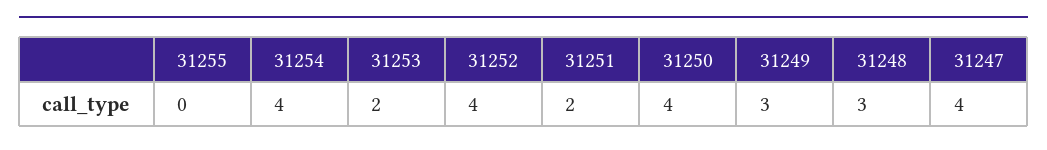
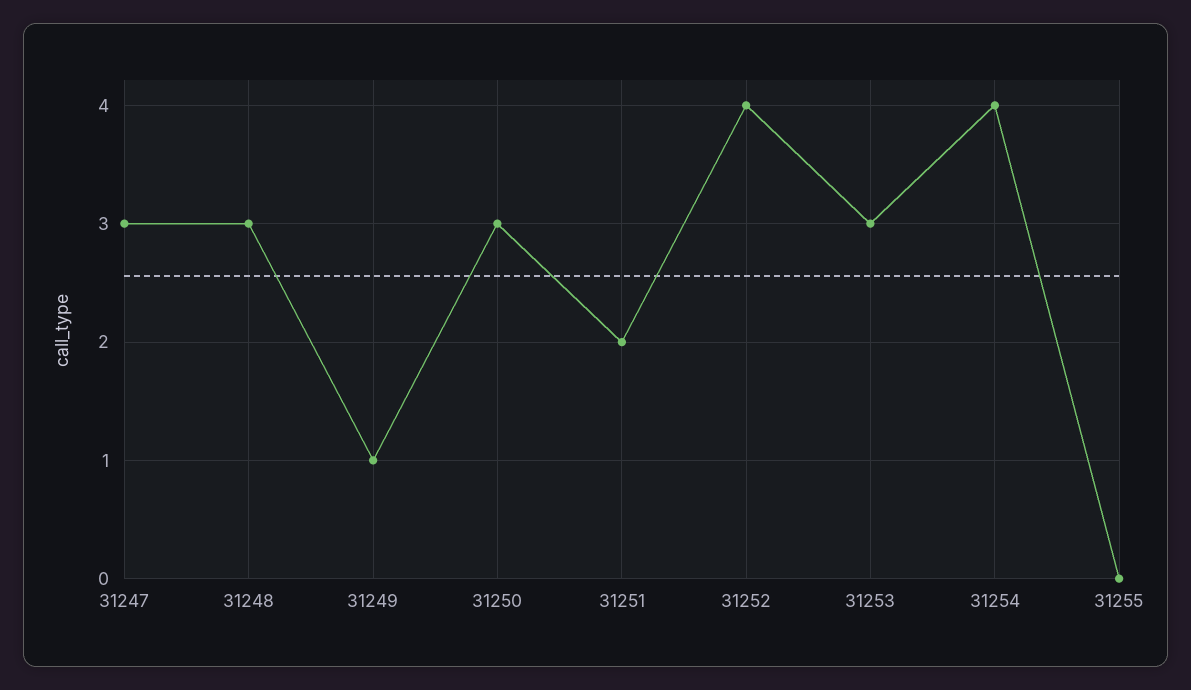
31253: 2 -> 3
31250: 4 -> 3
31249: 3 -> 1
31247: 4 -> 3

